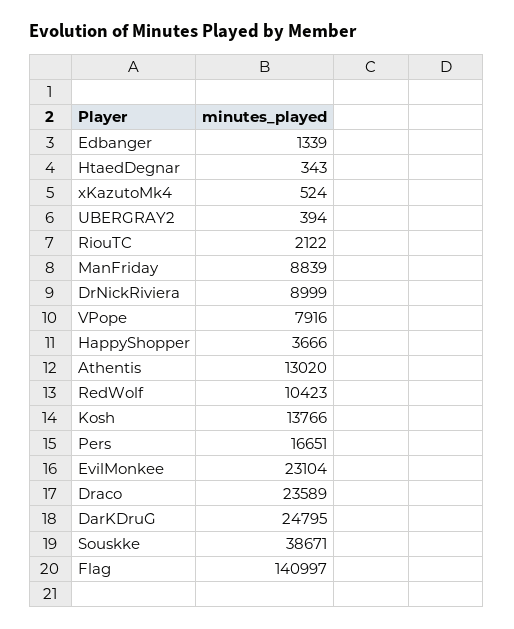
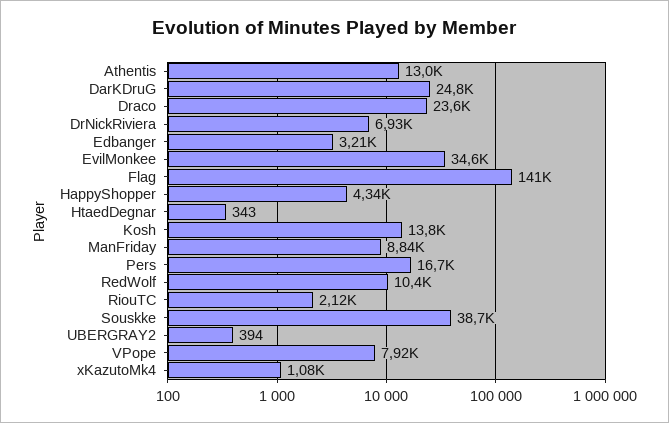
Edbanger: 1339 -> 3210
xKazutoMk4: 524 -> 1080
DrNickRiviera: 8999 -> 6930
HappyShopper: 3666 -> 4340
EvilMonkee: 23104 -> 34600

